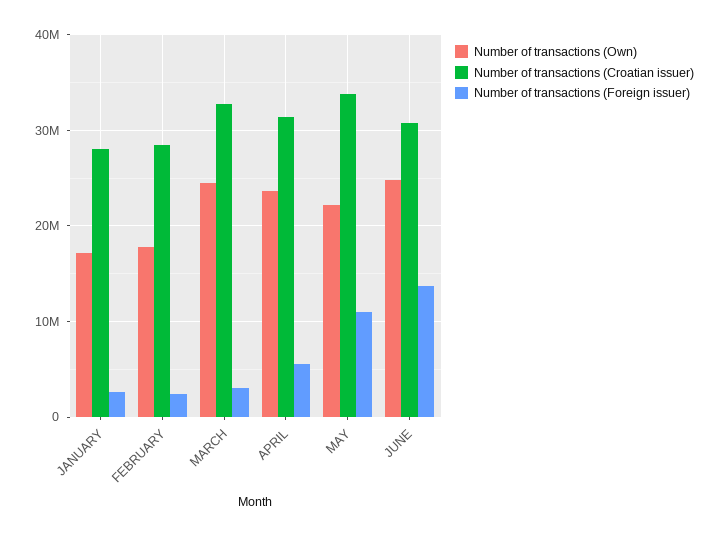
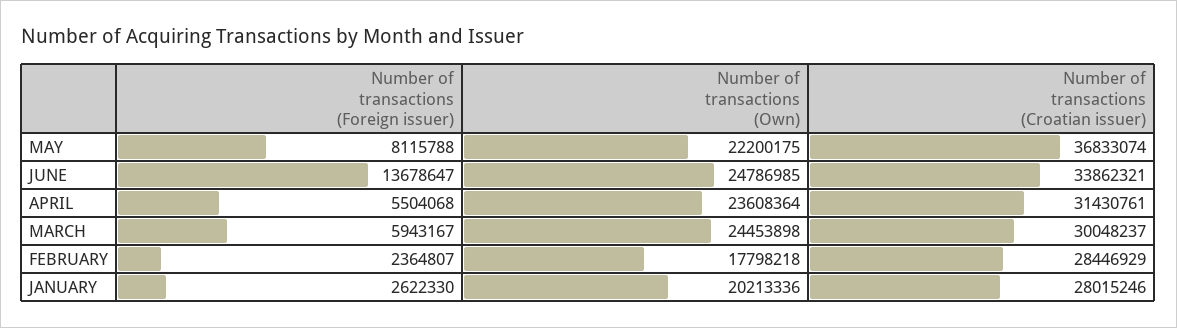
Number of transactions (Own), JANUARY: 17000000 -> 20213336
Number of transactions (Croatian issuer), MARCH: 33000000 -> 30048237
Number of transactions (Foreign issuer), MARCH: 3000000 -> 5943167
Number of transactions (Croatian issuer), MAY: 34000000 -> 36833074
Number of transactions (Foreign issuer), MAY: 11000000 -> 8115788
Number of transactions (Croatian issuer), JUNE: 31000000 -> 33862321

